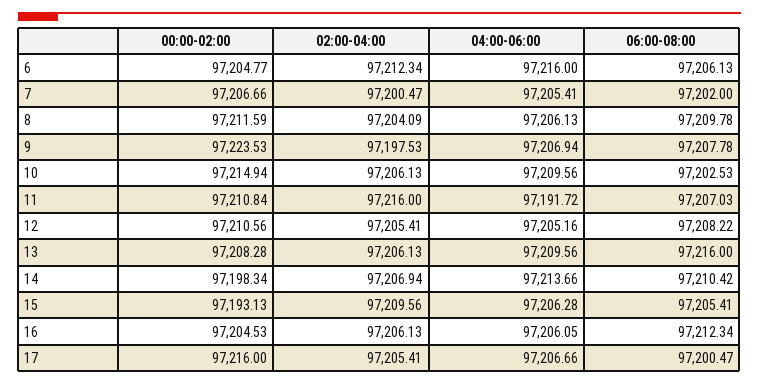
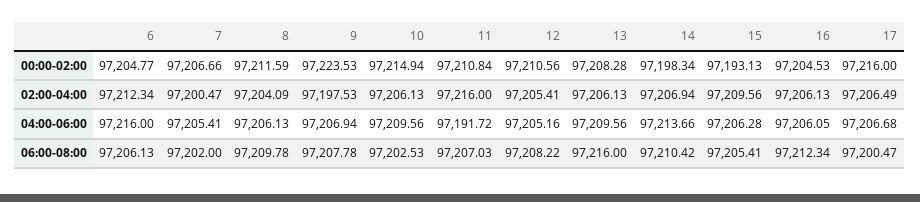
02:00-04:00, 17: 97205.41 -> 97206.49
04:00-06:00, 17: 97206.66 -> 97206.68

